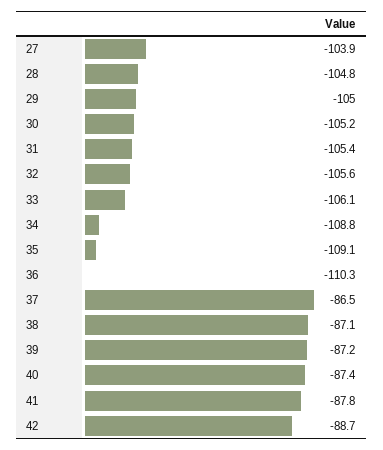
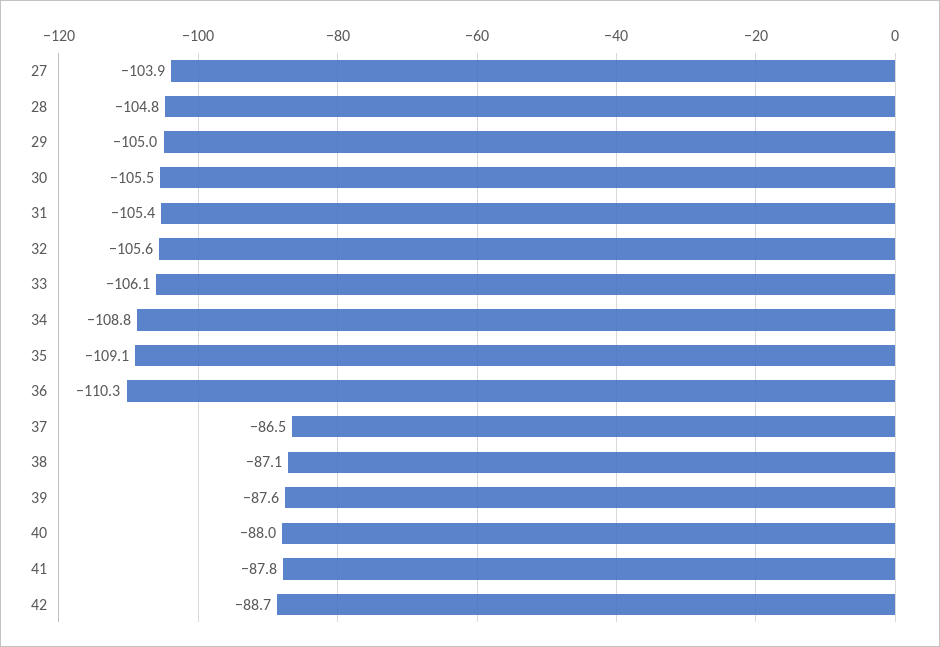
30: -105.2 -> -105.5
39: -87.2 -> -87.6
40: -87.4 -> -88

